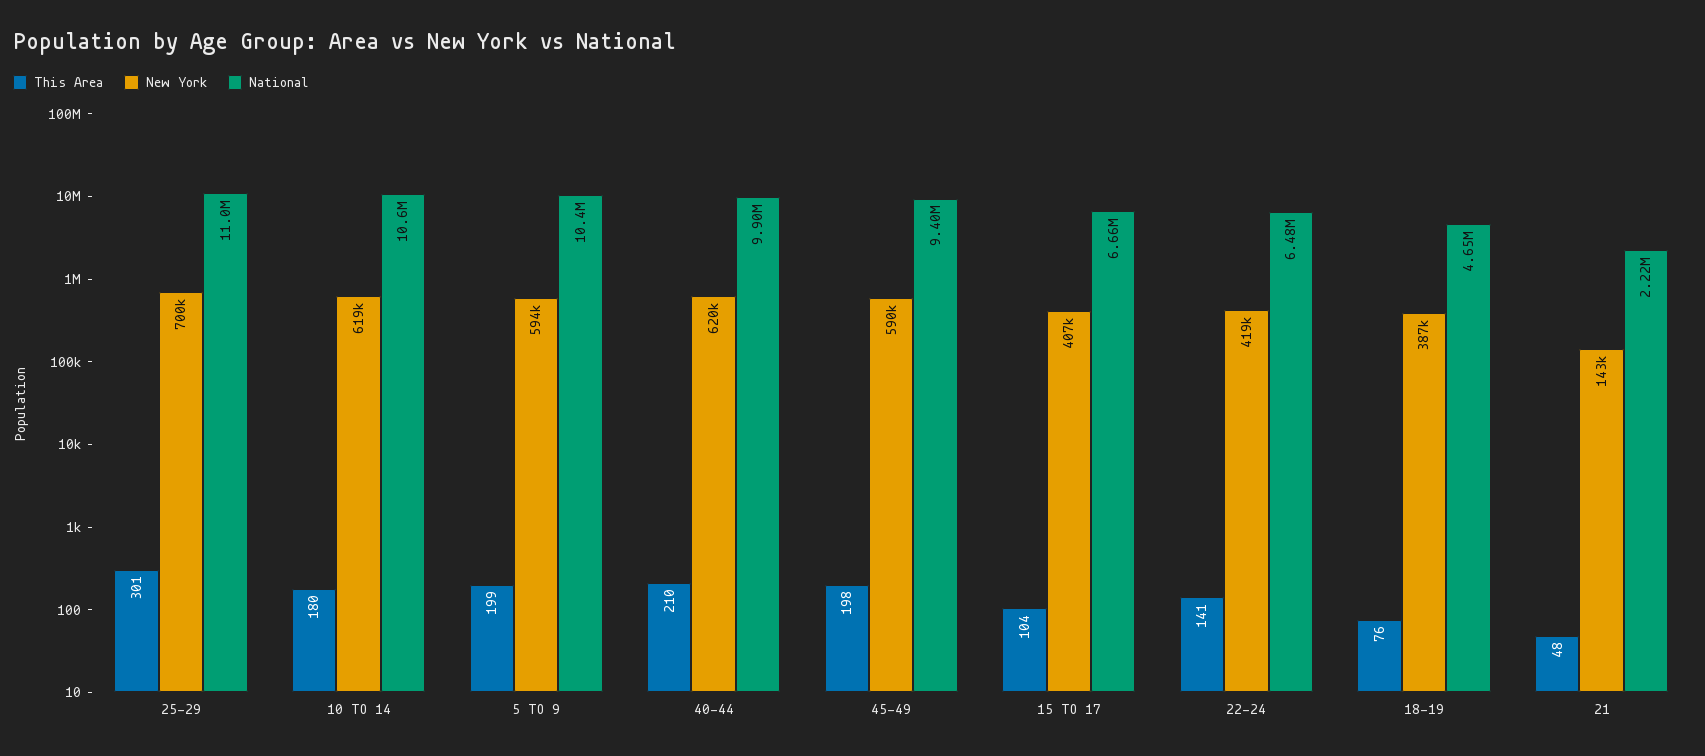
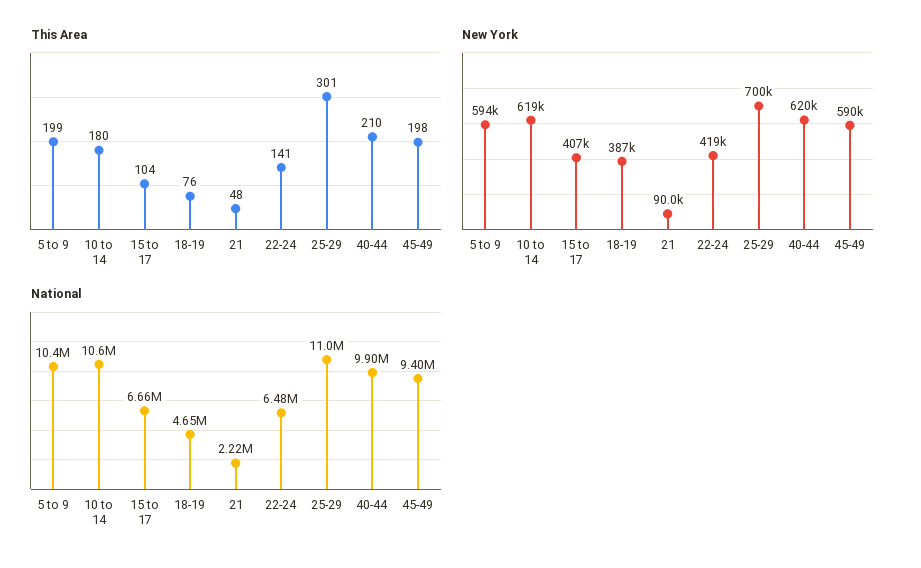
New York, 21: 143000 -> 90000

